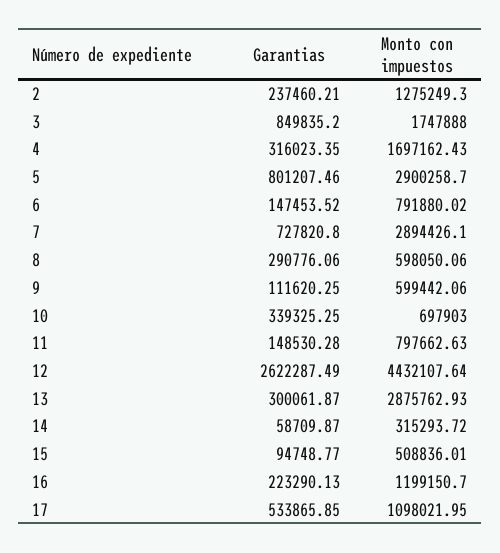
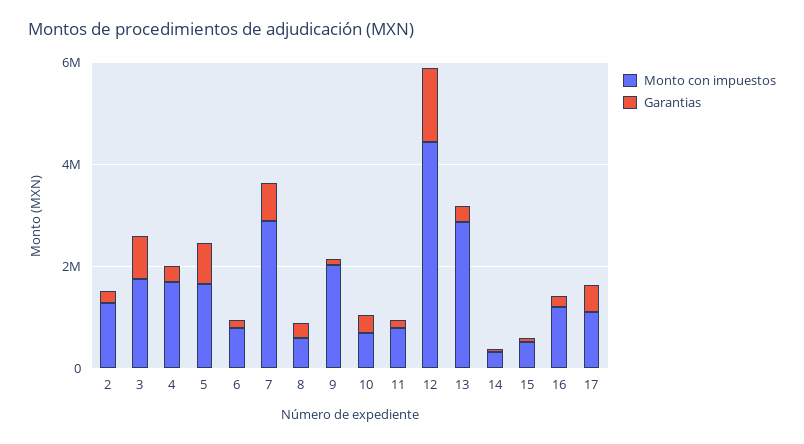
Monto con impuestos, 5: 2900258.7 -> 1500000
Monto con impuestos, 9: 599442.06 -> 2000000
Garantias, 12: 2622287.49 -> 1500000

